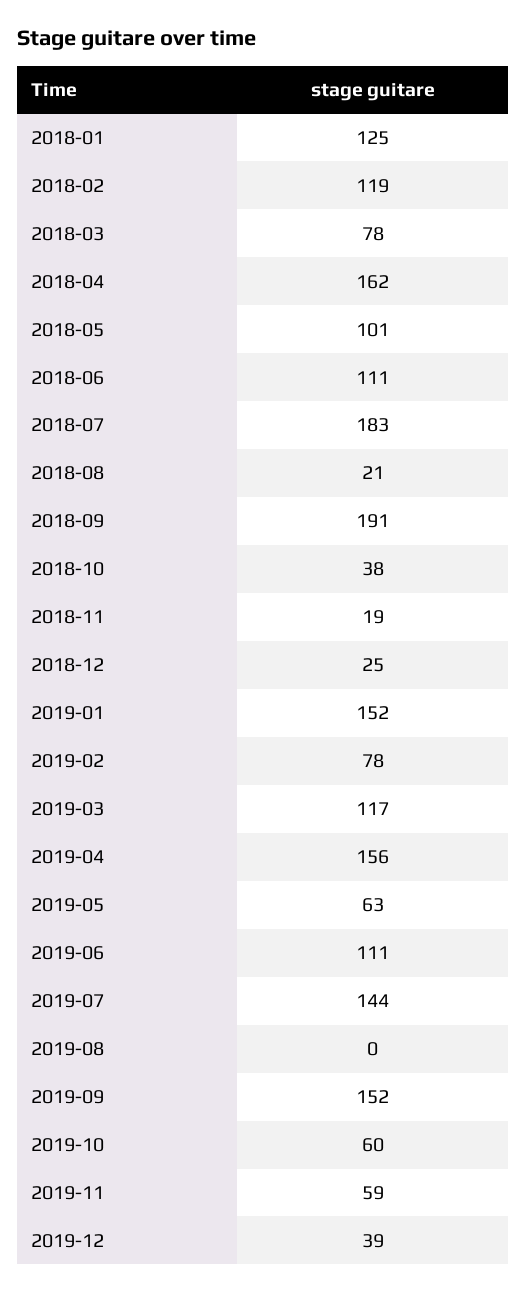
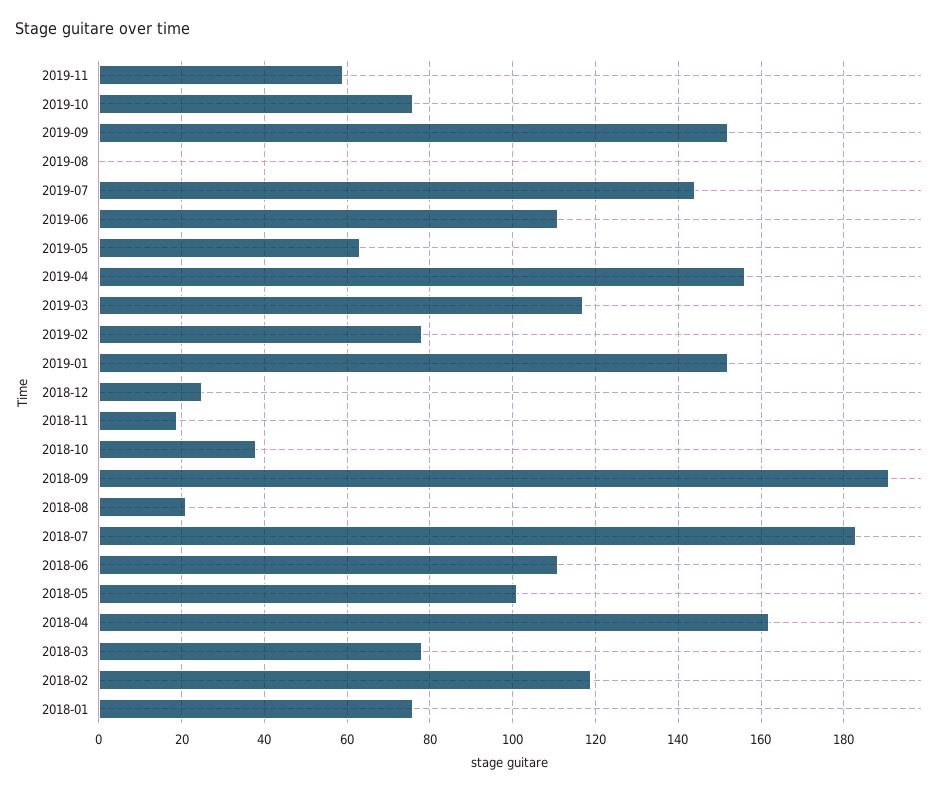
2018-01: 125 -> 75
2019-10: 60 -> 75
2019-12: 39 -> none

